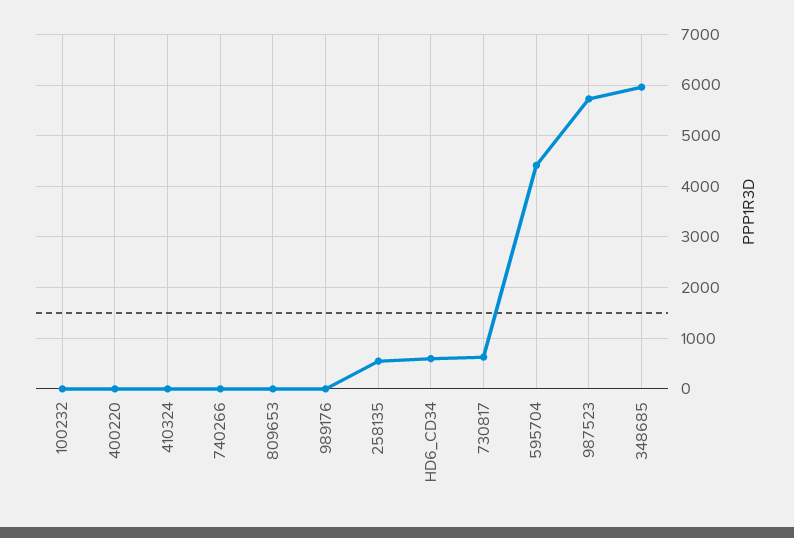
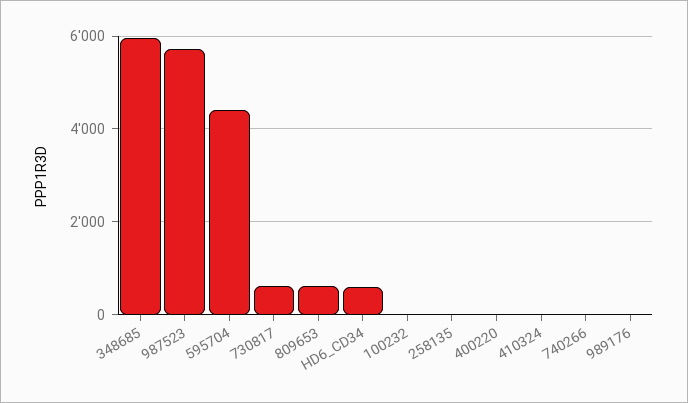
809653: 0 -> 600
258135: 600 -> 0

